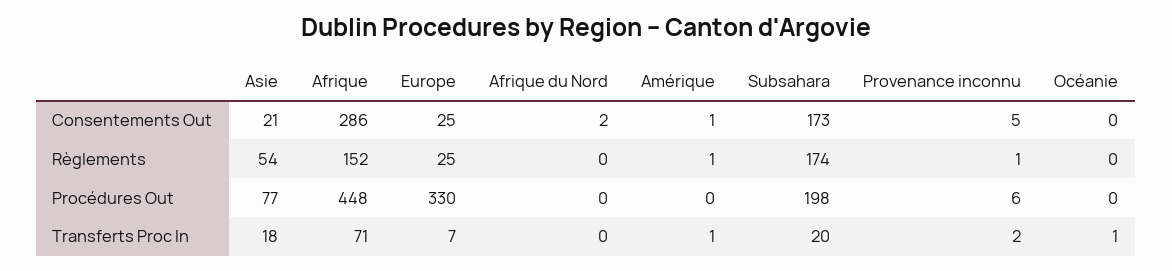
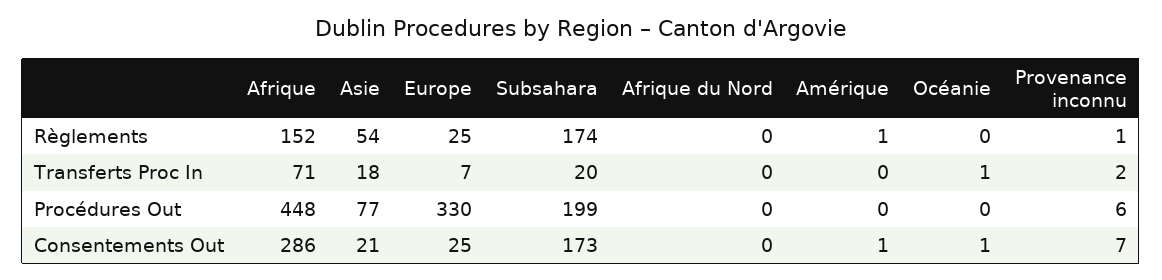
Afrique du Nord, Consentements Out: 2 -> 0
Provenance inconnu, Consentements Out: 5 -> 7
Océanie, Consentements Out: 0 -> 1
Subsahara, Procédures Out: 198 -> 199
Amérique, Transferts Proc In: 1 -> 0

